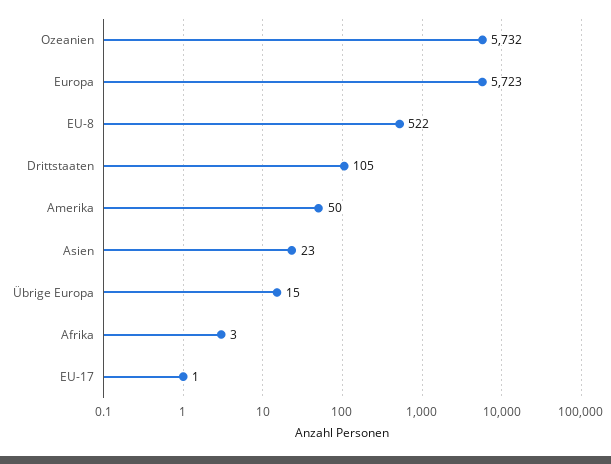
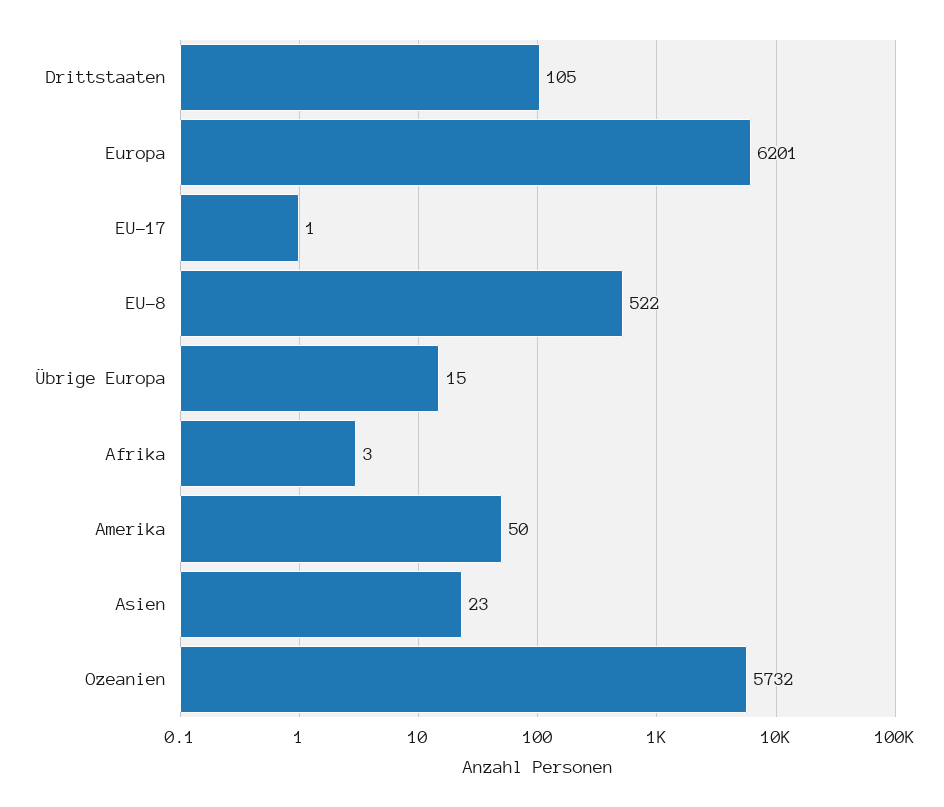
Europa: 5723 -> 6201

